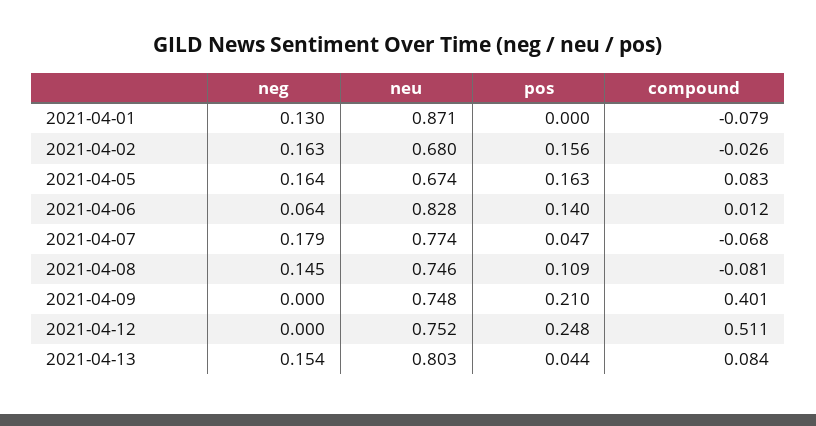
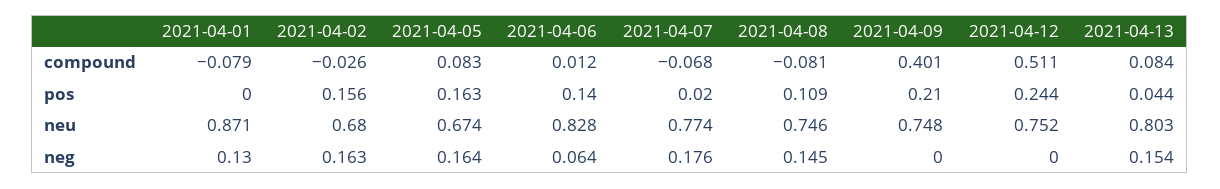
neg, 2021-04-07: 0.179 -> 0.176
pos, 2021-04-07: 0.047 -> 0.02
pos, 2021-04-12: 0.248 -> 0.244

